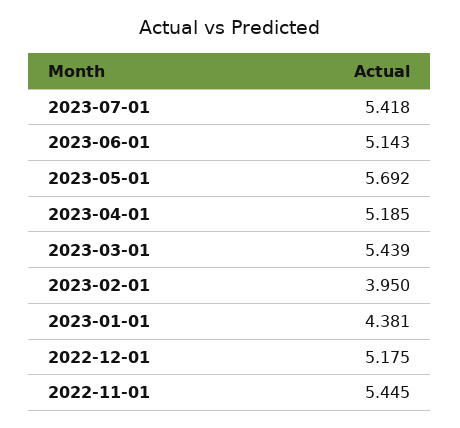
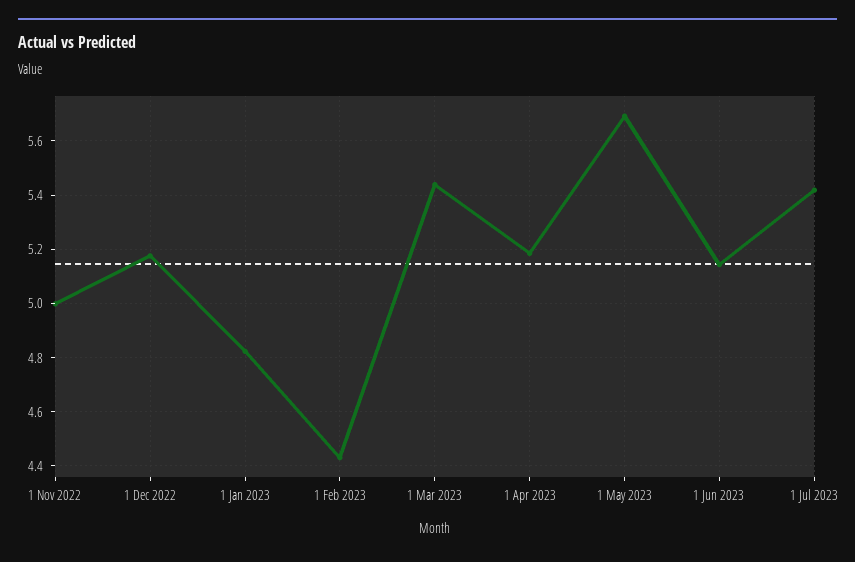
2023-02-01: 3.95 -> 4.425
2023-01-01: 4.381 -> 4.825
2022-11-01: 5.445 -> 5

